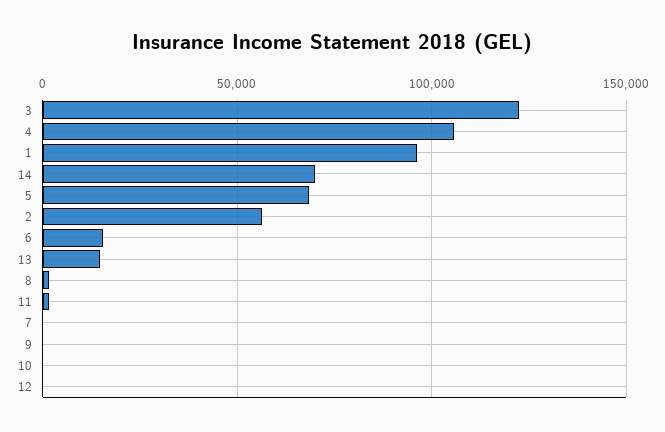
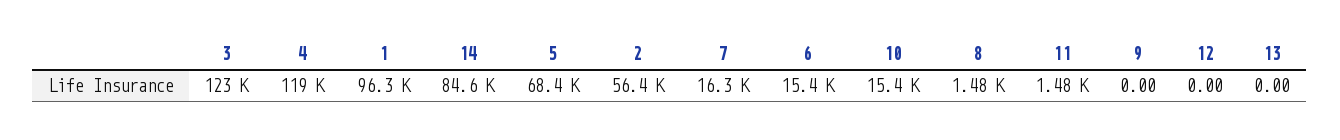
4: 105000 -> 119000
14: 70000 -> 84600
13: 15000 -> 0
7: 0 -> 16300
10: 0 -> 15400

